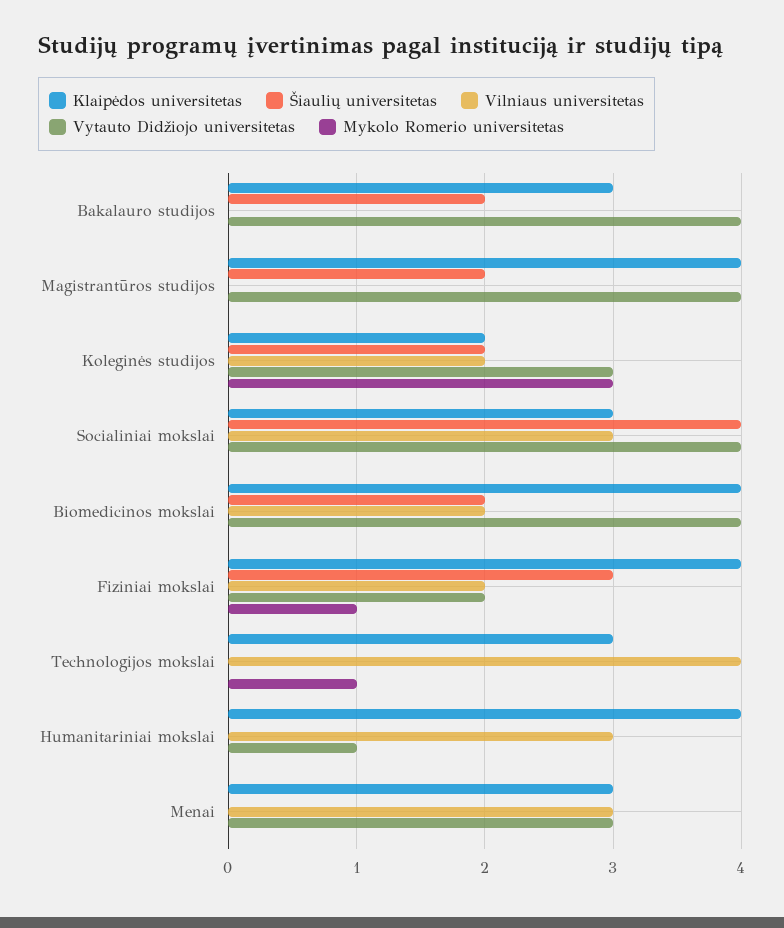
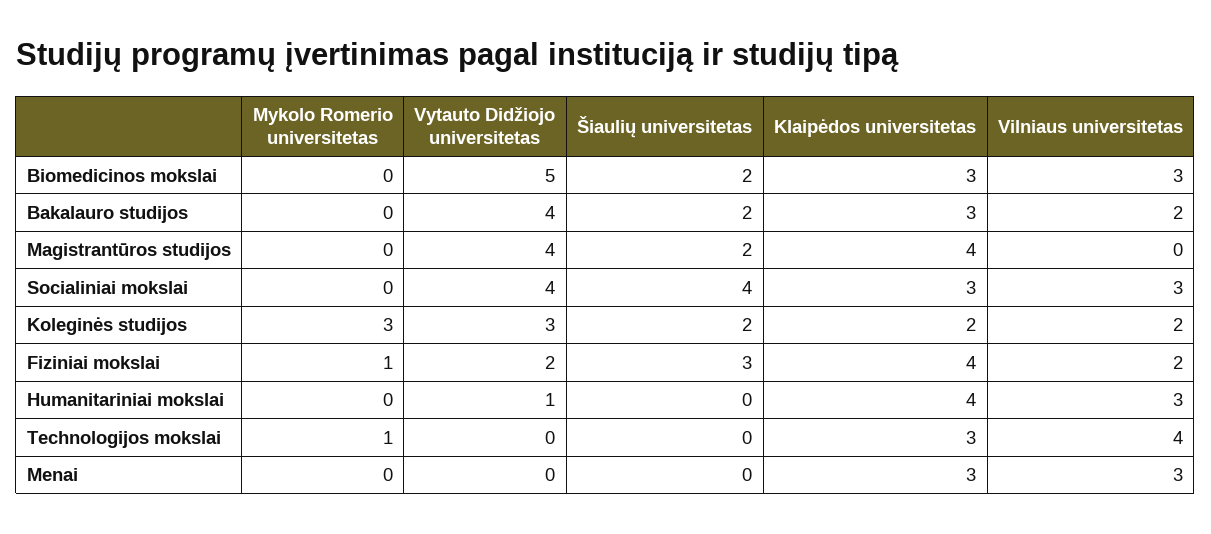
Vilniaus universitetas, Bakalauro studijos: 0 -> 2
Klaipėdos universitetas, Biomedicinos mokslai: 4 -> 3
Vilniaus universitetas, Biomedicinos mokslai: 2 -> 3
Vytauto Didžiojo universitetas, Biomedicinos mokslai: 4 -> 5
Vytauto Didžiojo universitetas, Menai: 3 -> 0

